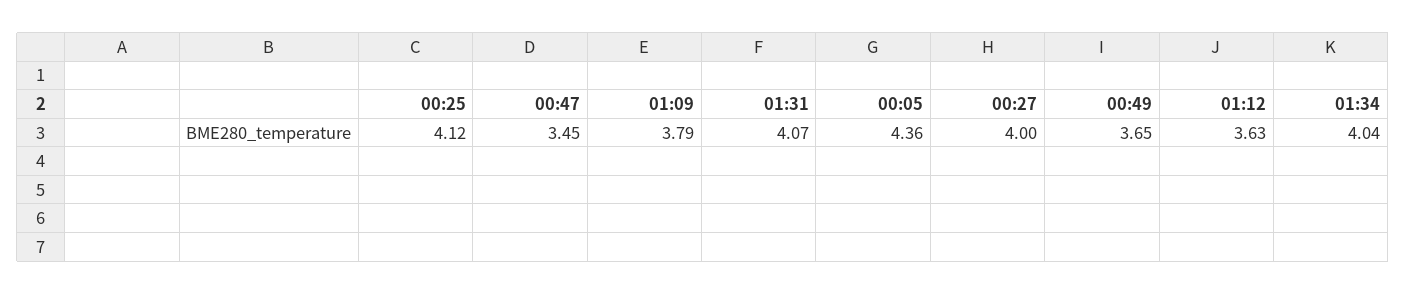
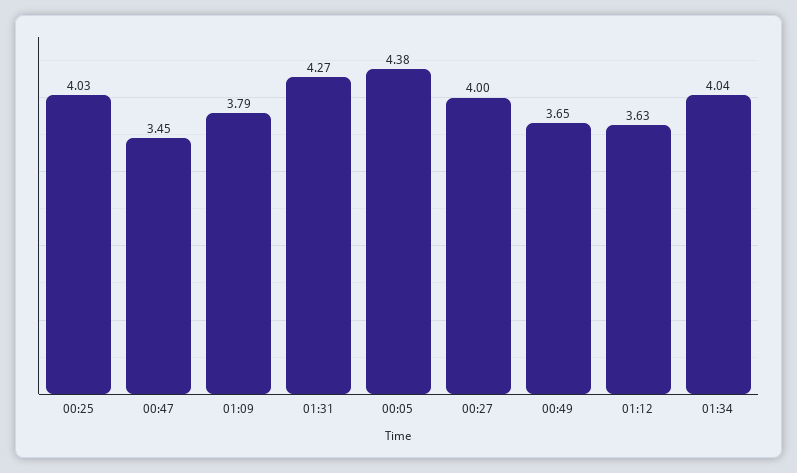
00:25: 4.12 -> 4.03
01:31: 4.07 -> 4.27
00:05: 4.36 -> 4.38

